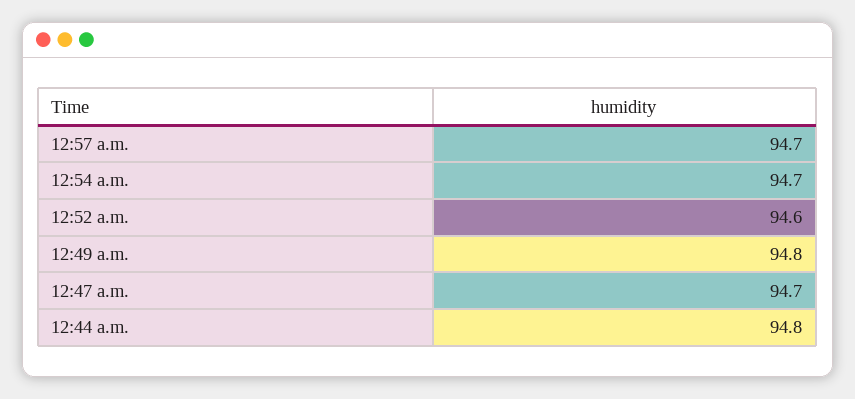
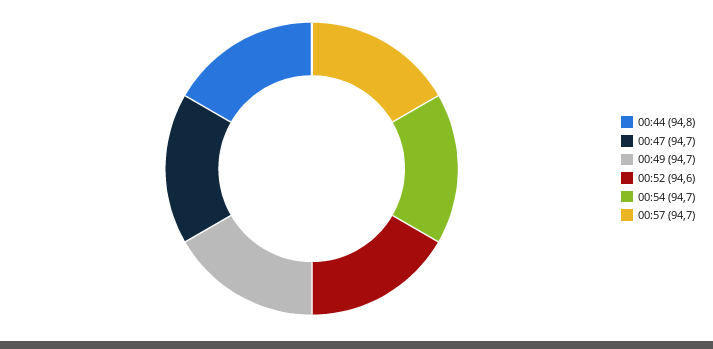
12:49 a.m.: 94.8 -> 94.7

